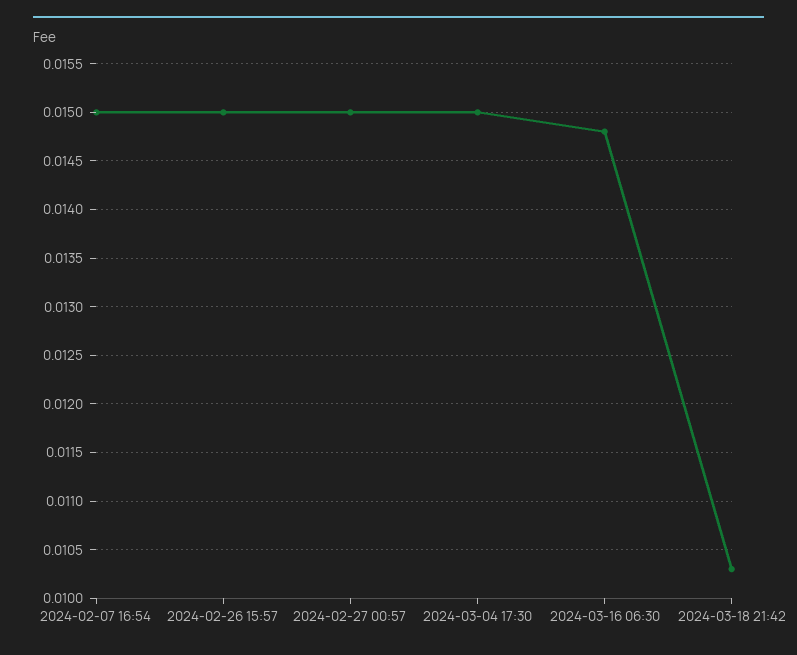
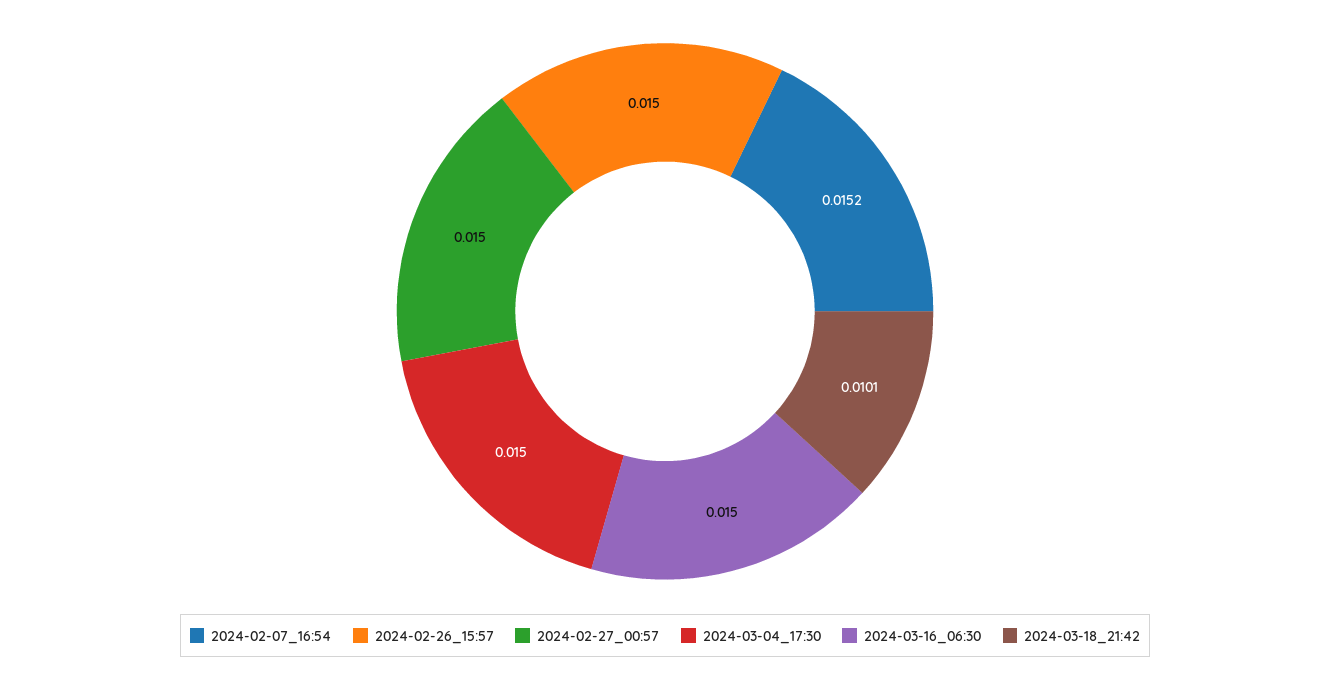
2024-02-07 16:54: 0.015 -> 0.0152
2024-03-16 06:30: 0.0148 -> 0.015
2024-03-18 21:42: 0.0103 -> 0.0101

